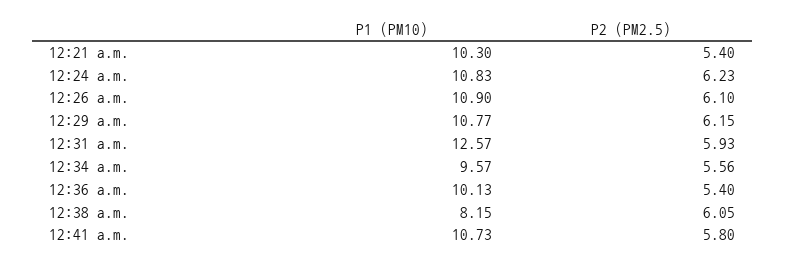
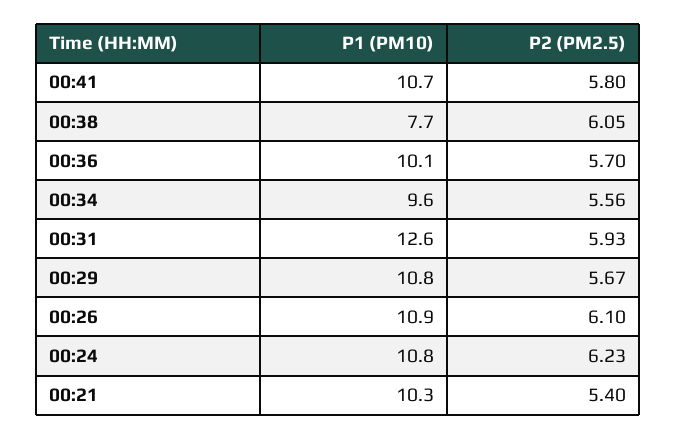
P2 (PM2.5), 12:29 a.m.: 6.15 -> 5.67
P2 (PM2.5), 12:36 a.m.: 5.4 -> 5.7
P1 (PM10), 12:38 a.m.: 8.15 -> 7.7

